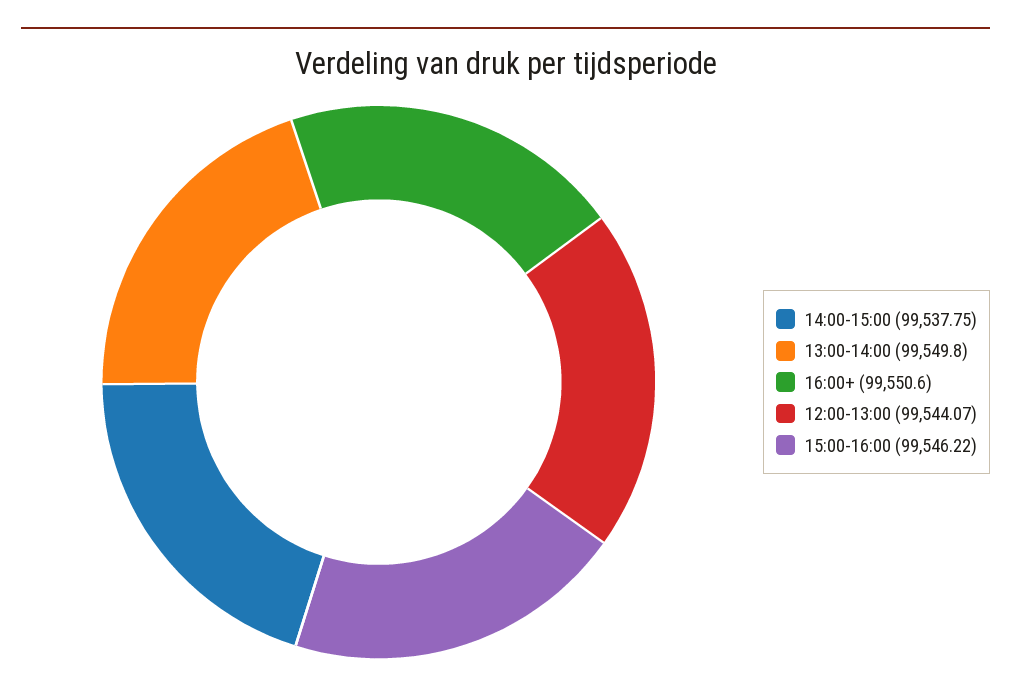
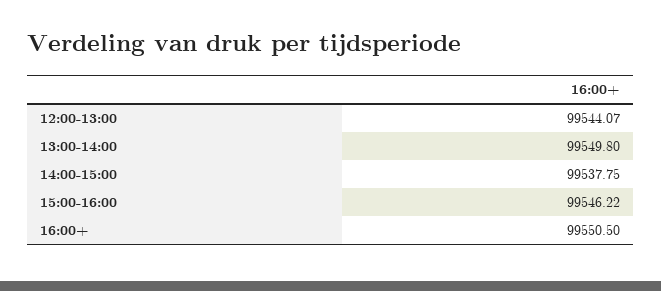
16:00+: 99550.6 -> 99550.5

